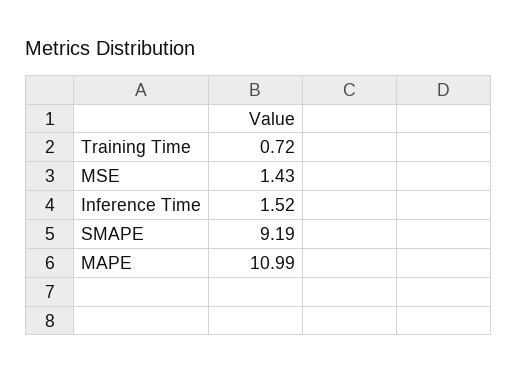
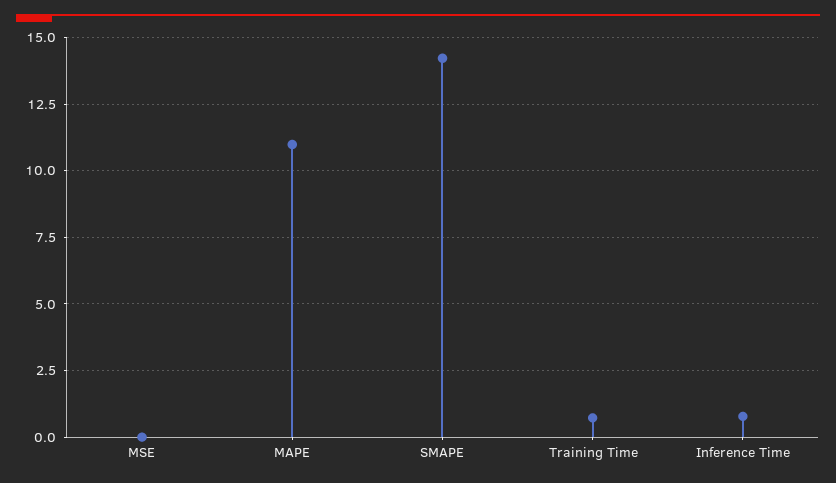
MSE: 1.43 -> 0
Inference Time: 1.52 -> 0.75
SMAPE: 9.19 -> 14.25

